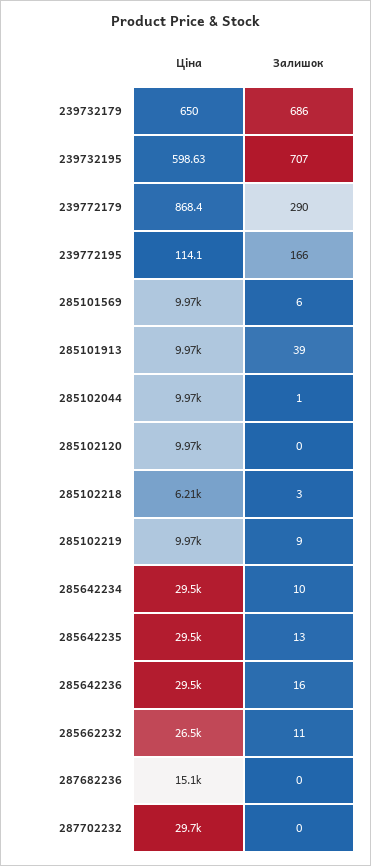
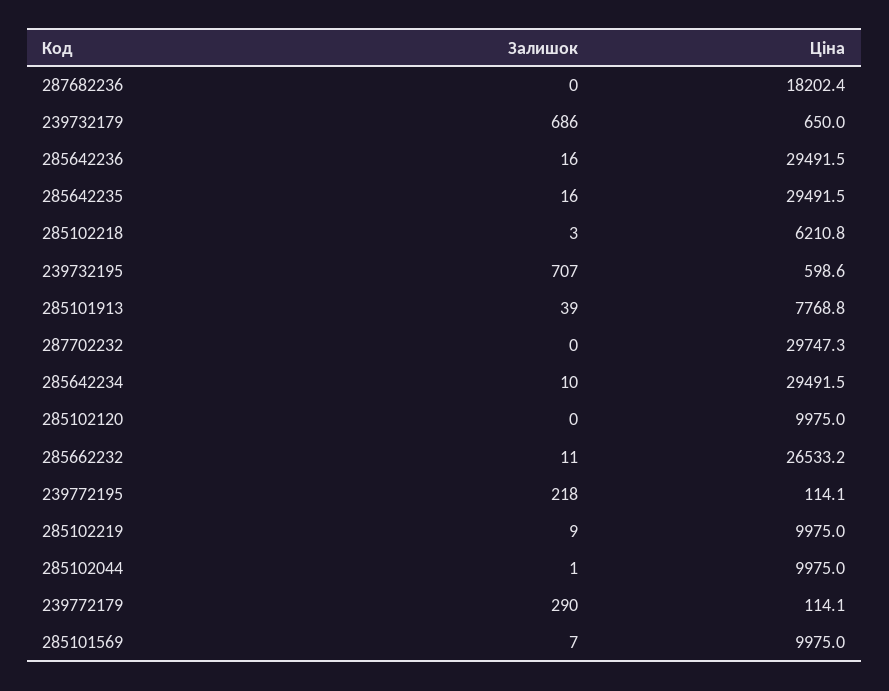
Ціна, 239772179: 868.4 -> 114.1
Залишок, 239772195: 166 -> 218
Залишок, 285101569: 6 -> 7
Ціна, 285101913: 9970 -> 7768.8
Залишок, 285642235: 13 -> 16
Ціна, 287682236: 15100 -> 18202.4

